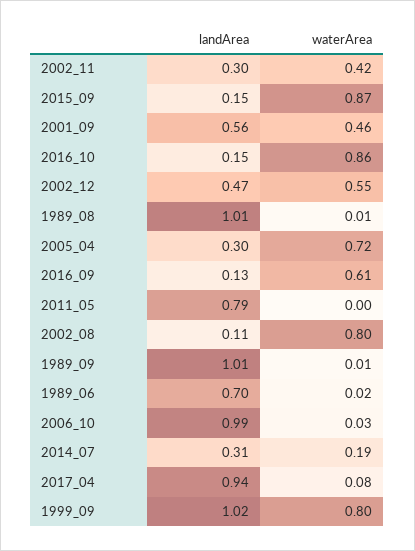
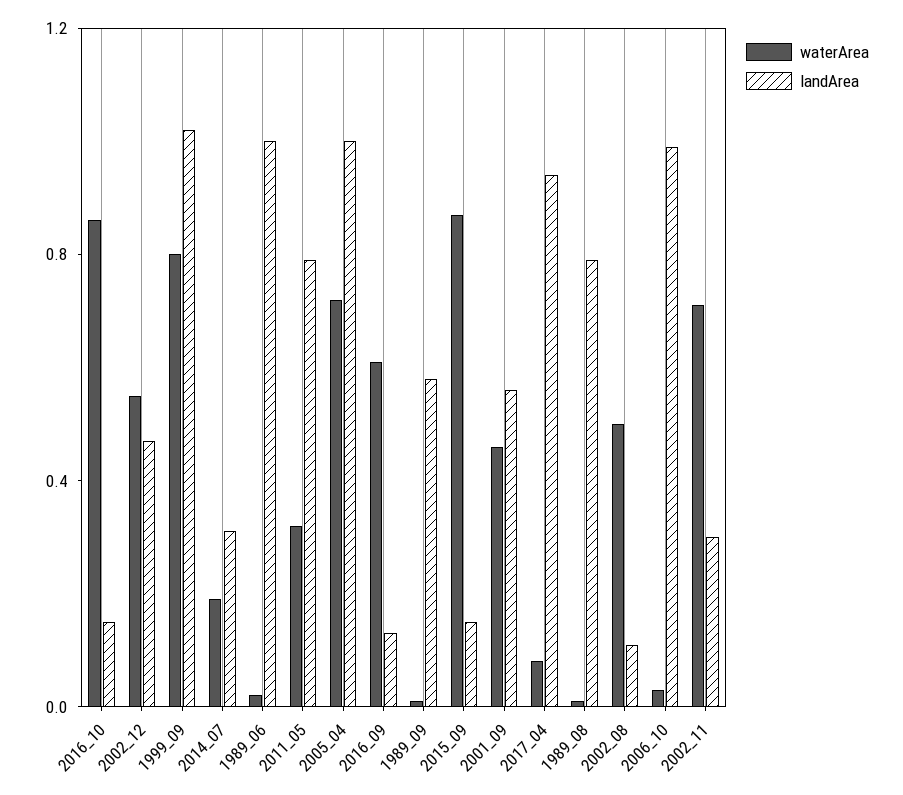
waterArea, 2002_11: 0.42 -> 0.7
landArea, 1989_08: 1.01 -> 0.8
landArea, 2005_04: 0.3 -> 1
waterArea, 2011_05: 0 -> 0.3
waterArea, 2002_08: 0.8 -> 0.5
landArea, 1989_09: 1.01 -> 0.6
landArea, 1989_06: 0.7 -> 1

